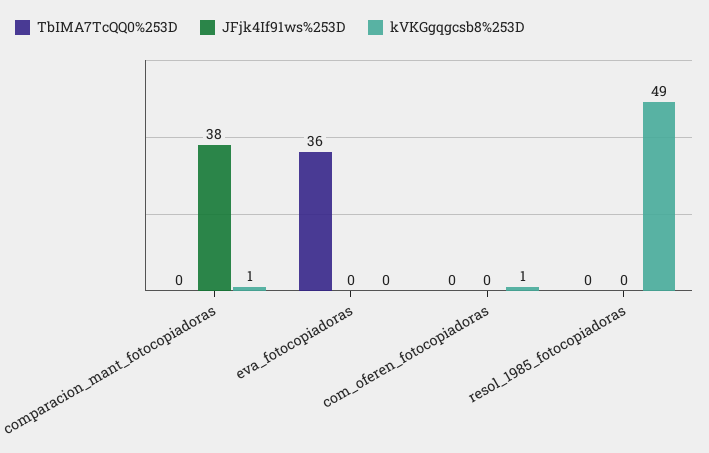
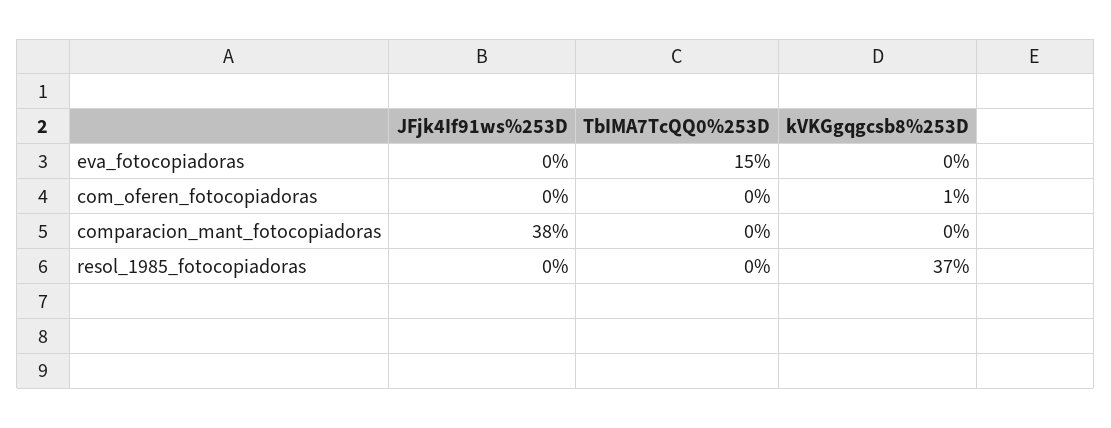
kVKGgqgcsb8%253D, comparacion_mant_fotocopiadoras: 1 -> 0
TbIMA7TcQQ0%253D, eva_fotocopiadoras: 36 -> 15
kVKGgqgcsb8%253D, resol_1985_fotocopiadoras: 49 -> 37

